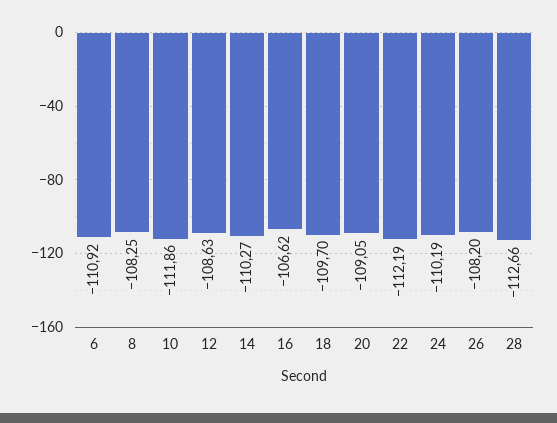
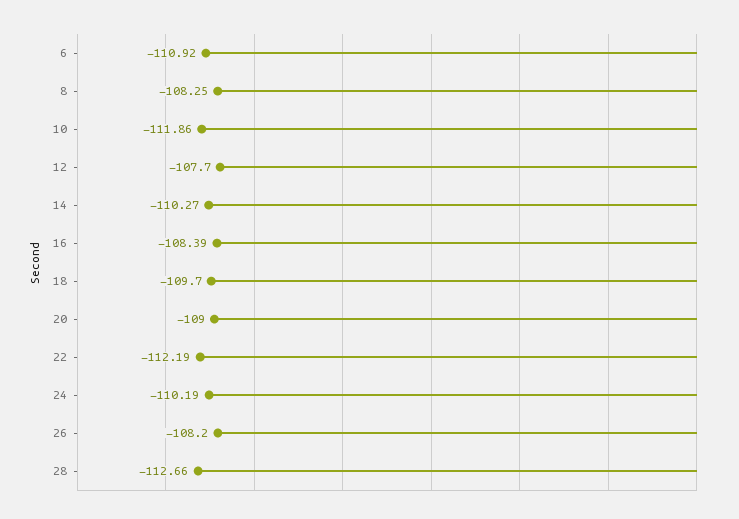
12: -108.63 -> -107.7
16: -106.62 -> -108.39
20: -109.05 -> -109

